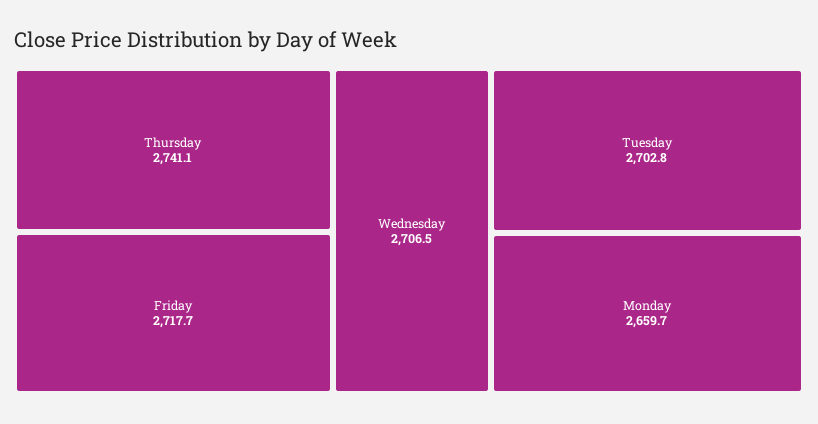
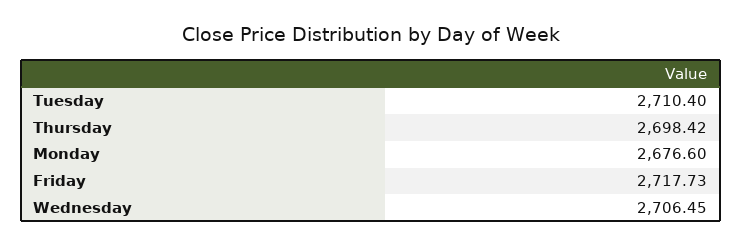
Thursday: 2741.1 -> 2698.42
Tuesday: 2702.8 -> 2710.4
Monday: 2659.7 -> 2676.6

